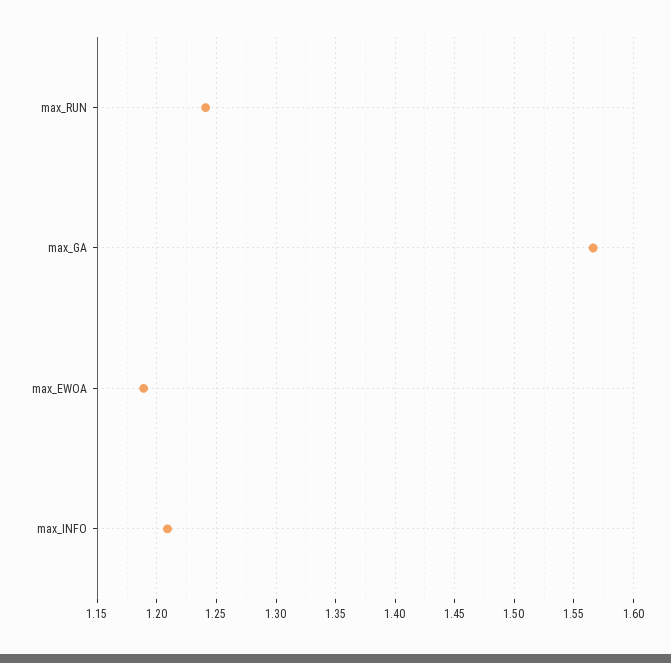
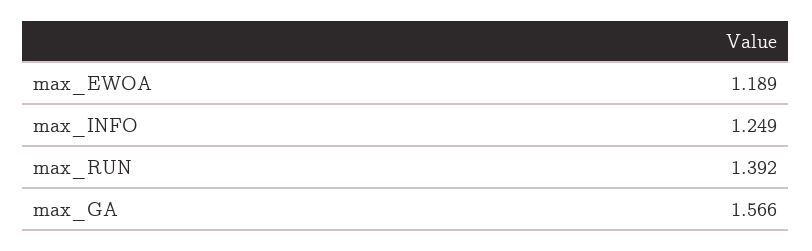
max_RUN: 1.24 -> 1.392
max_INFO: 1.21 -> 1.249

